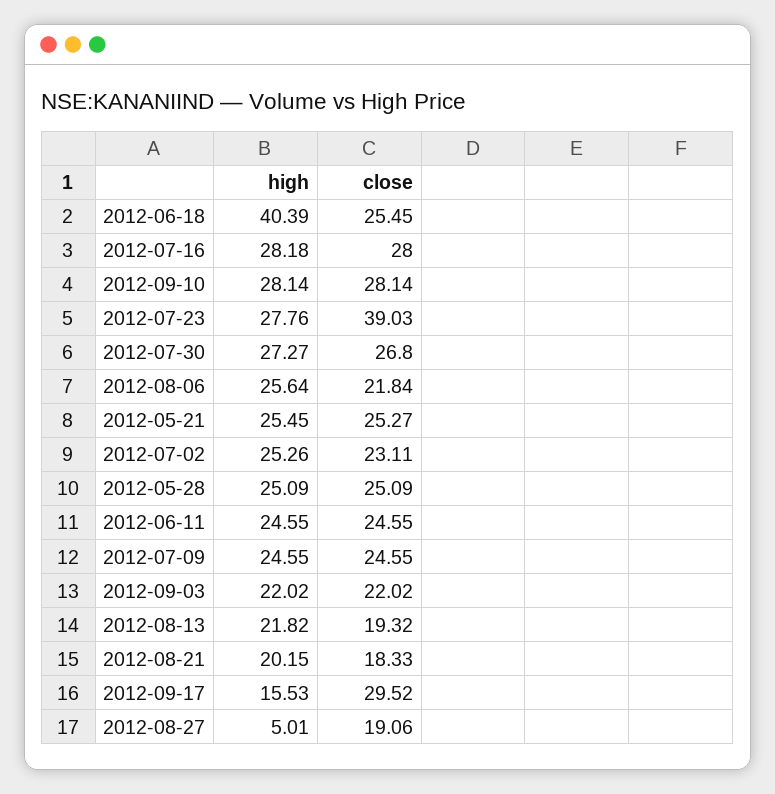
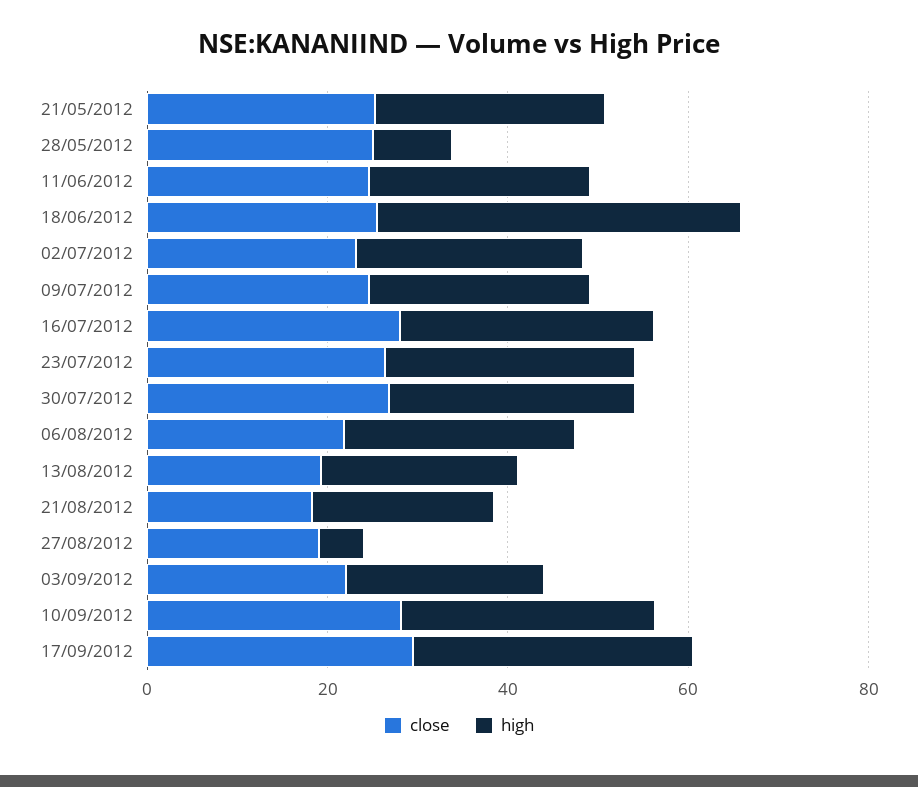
close, 2012-07-23: 39.03 -> 25
high, 2012-05-28: 25.09 -> 10
high, 2012-09-17: 15.53 -> 30

